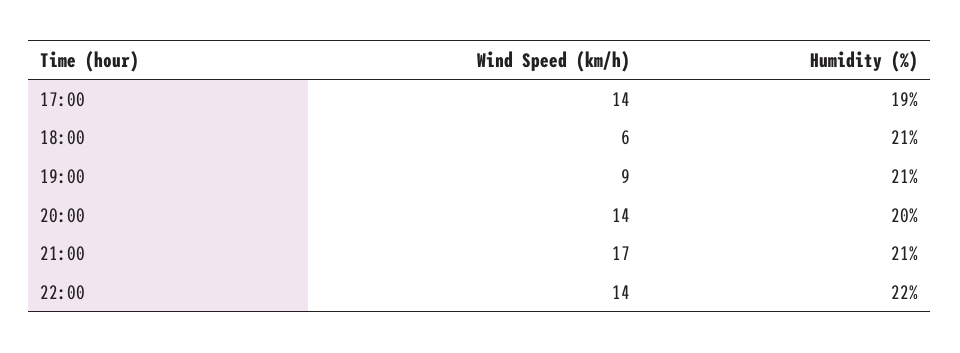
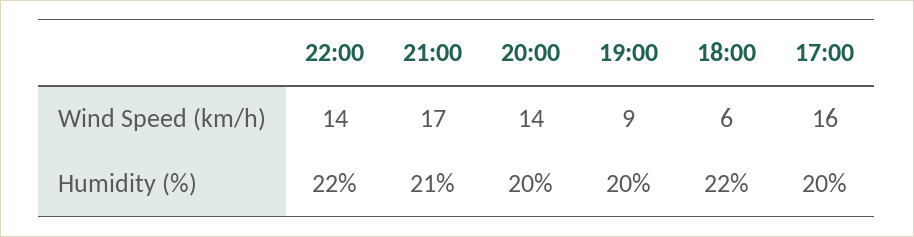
Wind Speed (km/h), 17:00: 14 -> 16
Humidity (%), 17:00: 19 -> 20
Humidity (%), 18:00: 21 -> 22
Humidity (%), 19:00: 21 -> 20

